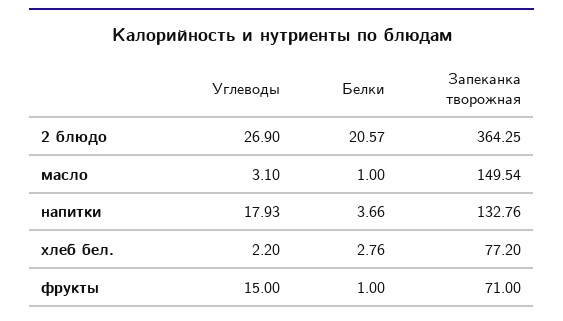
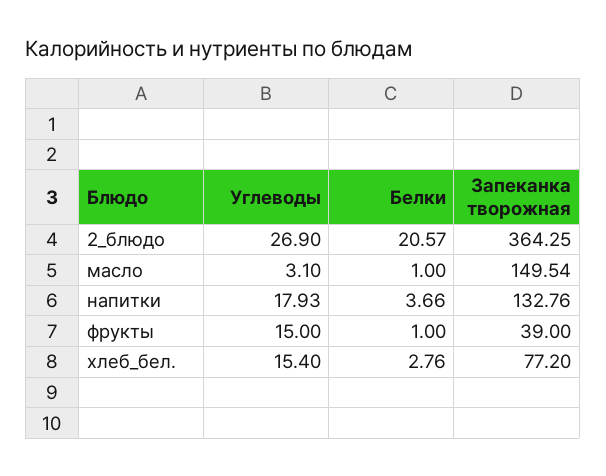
Углеводы, хлеб бел.: 2.2 -> 15.4
Запеканка творожная, фрукты: 71 -> 39

